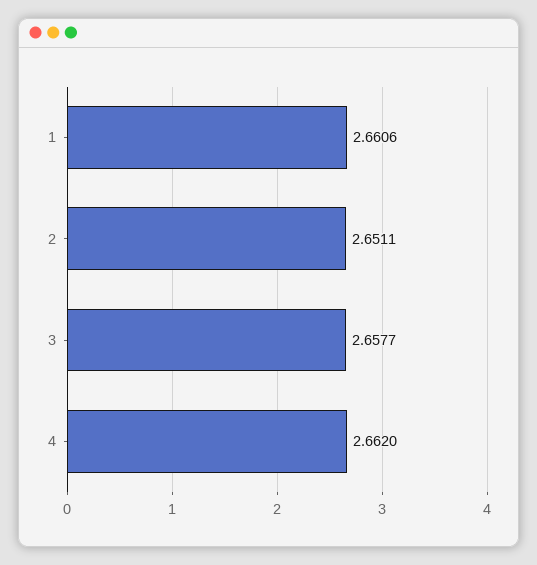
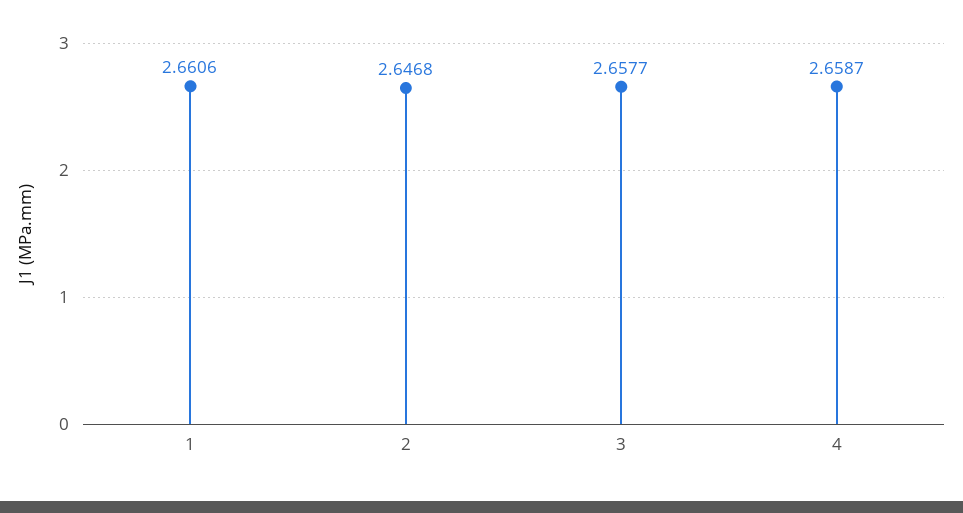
2: 2.6511 -> 2.6468
4: 2.662 -> 2.6587

